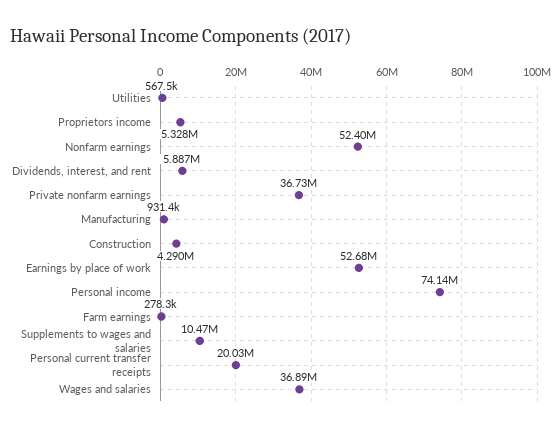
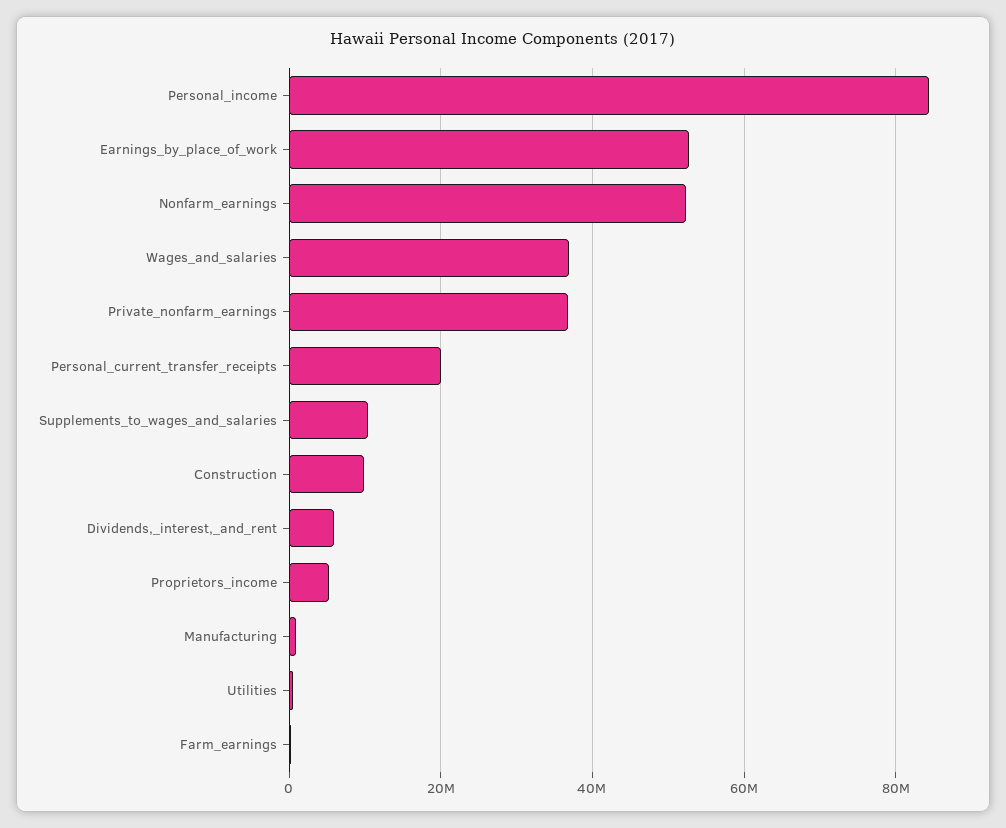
Construction: 4290000 -> 10000000
Personal income: 74140000 -> 84000000

